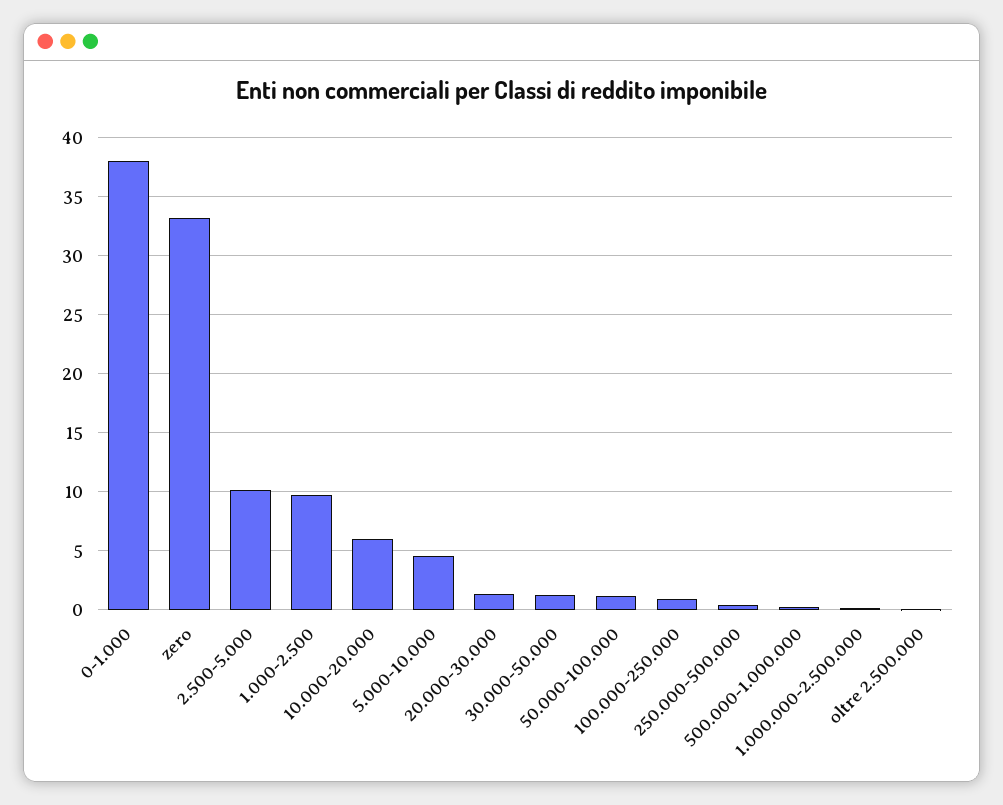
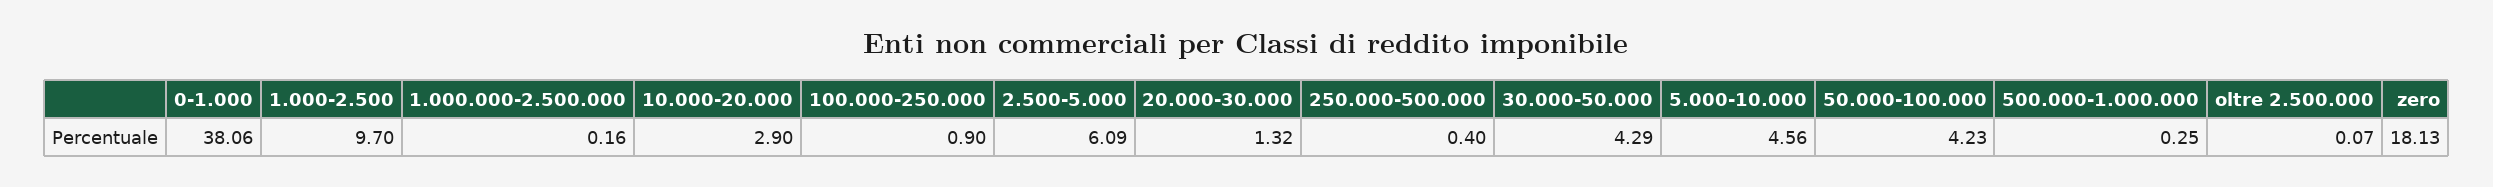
zero: 33 -> 18.13
2.500-5.000: 10 -> 6.09
10.000-20.000: 6 -> 2.9
30.000-50.000: 1 -> 4.29
50.000-100.000: 1 -> 4.23

